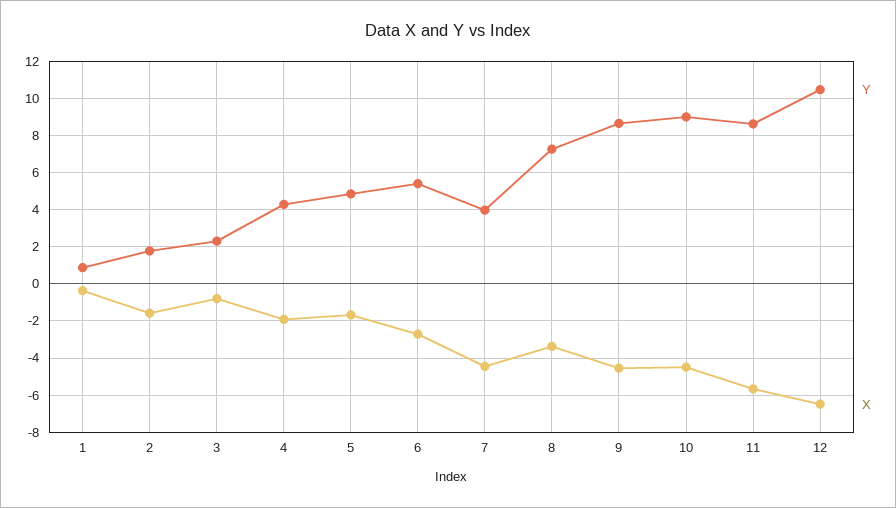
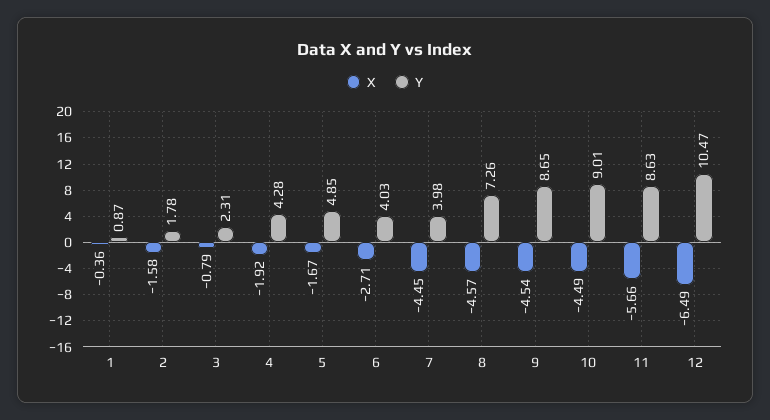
Y, 6: 5.5 -> 4.03
X, 8: -3.5 -> -4.57

